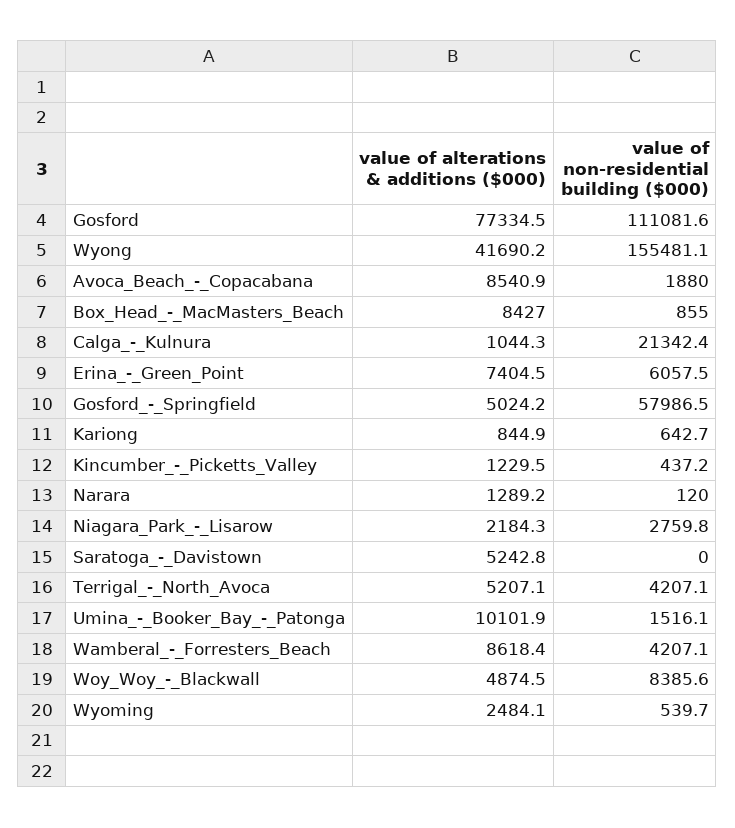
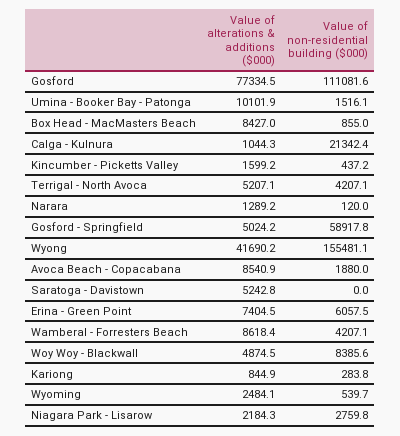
value of non-residential building ($000), Gosford_-_Springfield: 57986.5 -> 58917.8
value of non-residential building ($000), Kariong: 642.7 -> 283.8
value of alterations & additions ($000), Kincumber_-_Picketts_Valley: 1229.5 -> 1599.2

